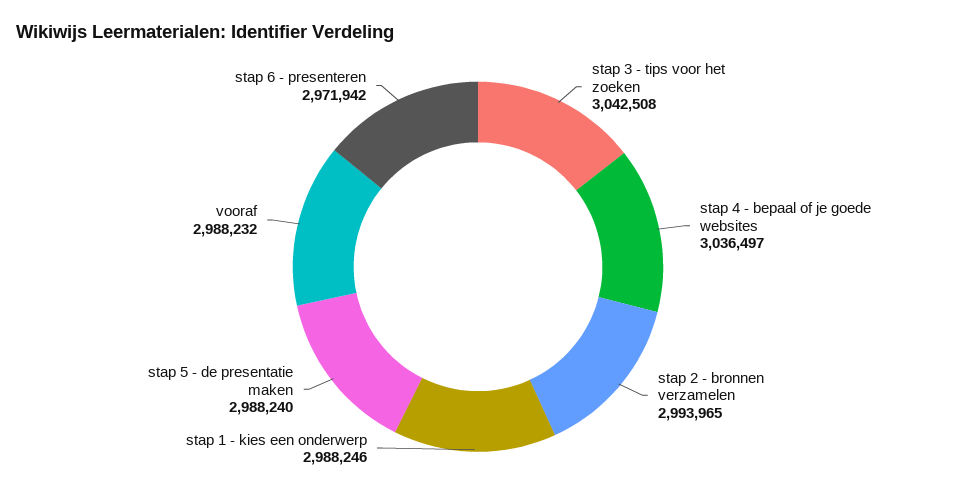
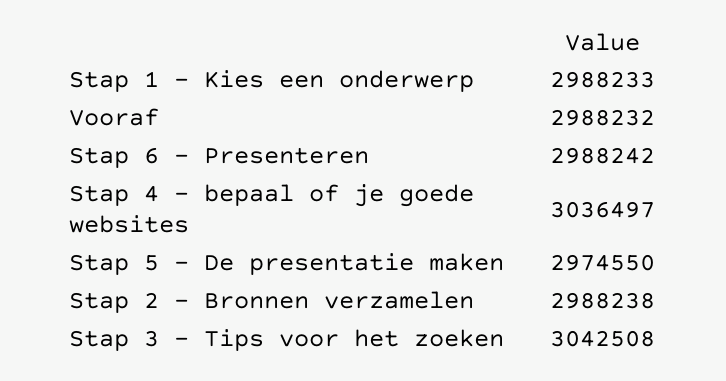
stap 2 - bronnen verzamelen: 2993965 -> 2988238
stap 1 - kies een onderwerp: 2988246 -> 2988233
stap 5 - de presentatie maken: 2988240 -> 2974550
stap 6 - presenteren: 2971942 -> 2988242

